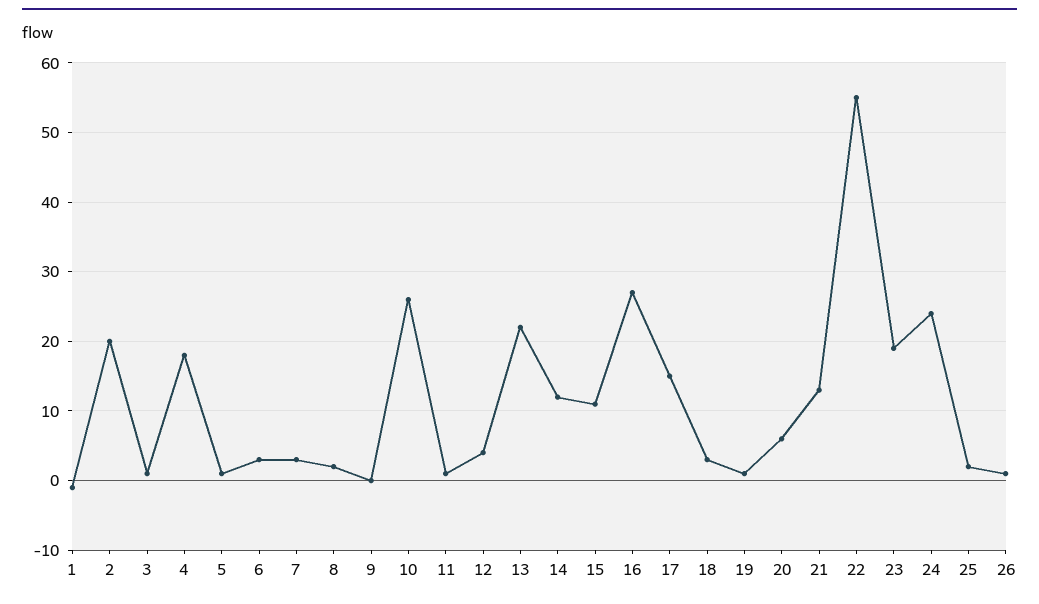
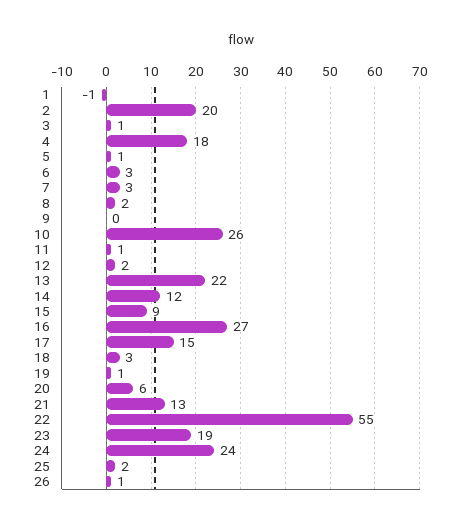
12: 4 -> 2
15: 11 -> 9

